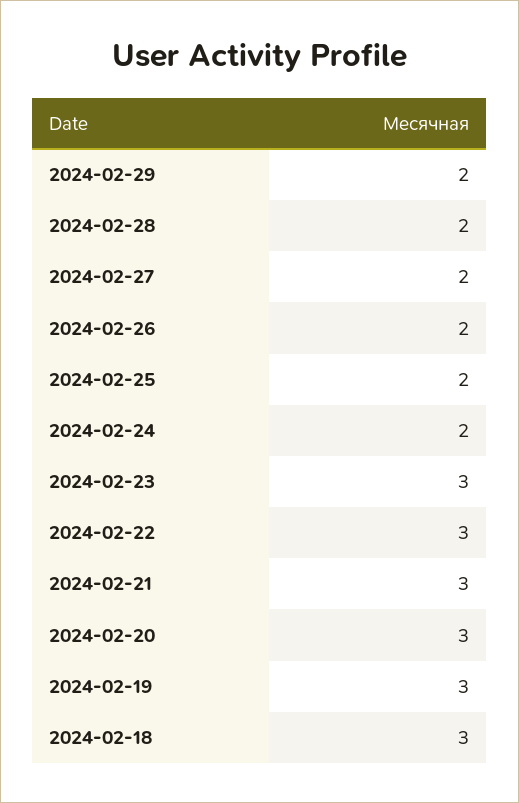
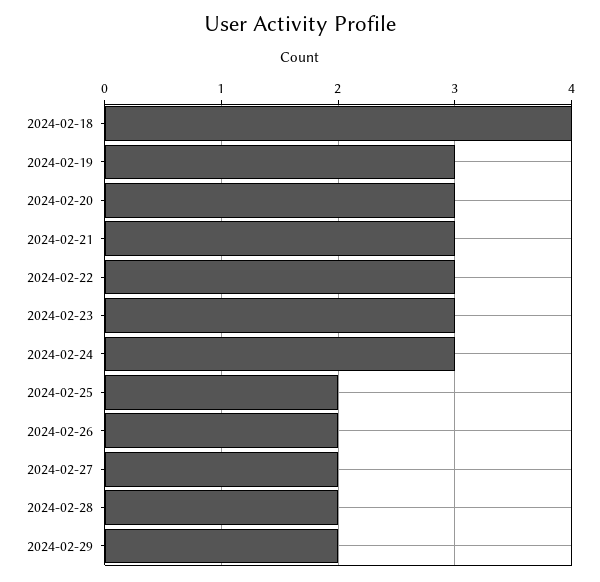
2024-02-24: 2 -> 3
2024-02-18: 3 -> 4

